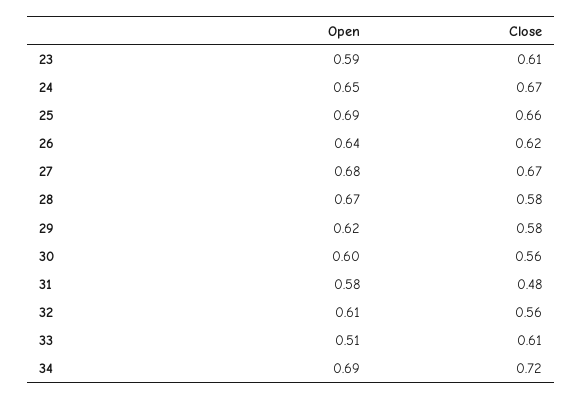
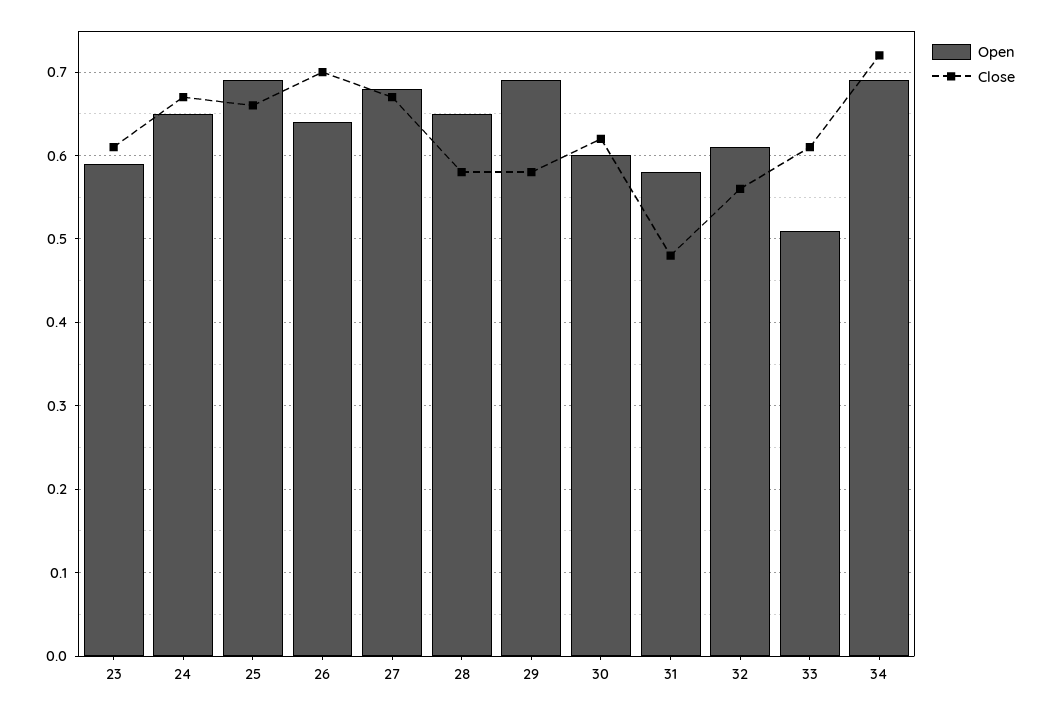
Close, 26: 0.62 -> 0.7
Open, 28: 0.67 -> 0.65
Open, 29: 0.62 -> 0.69
Close, 30: 0.56 -> 0.62

